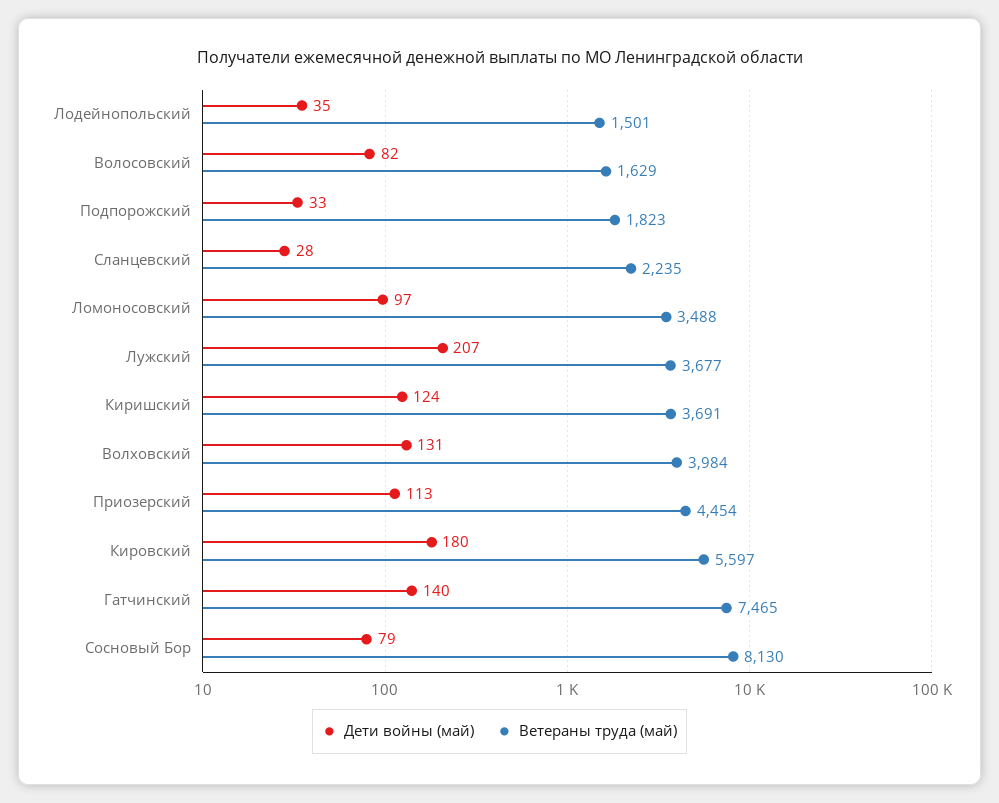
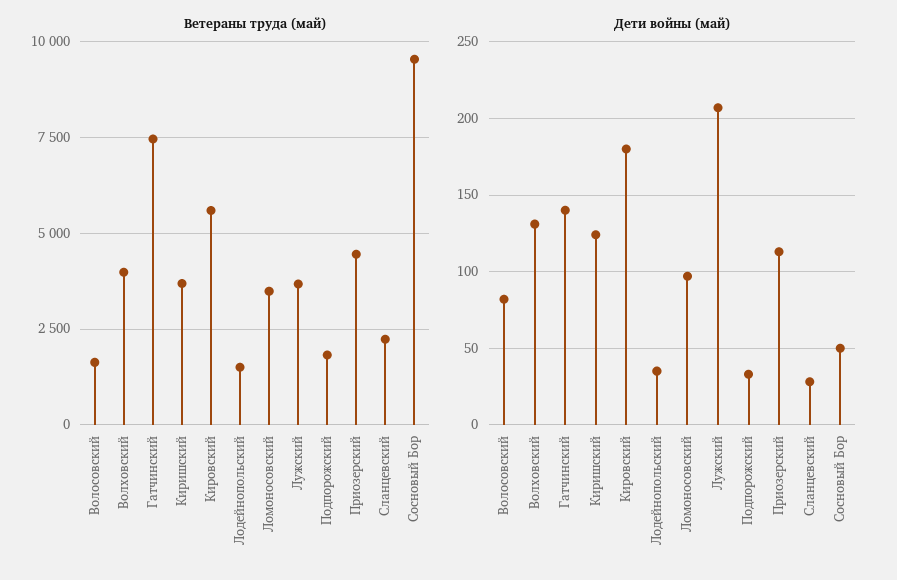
Дети войны (май), Сосновый Бор: 79 -> 50
Ветераны труда (май), Сосновый Бор: 8130 -> 9500

